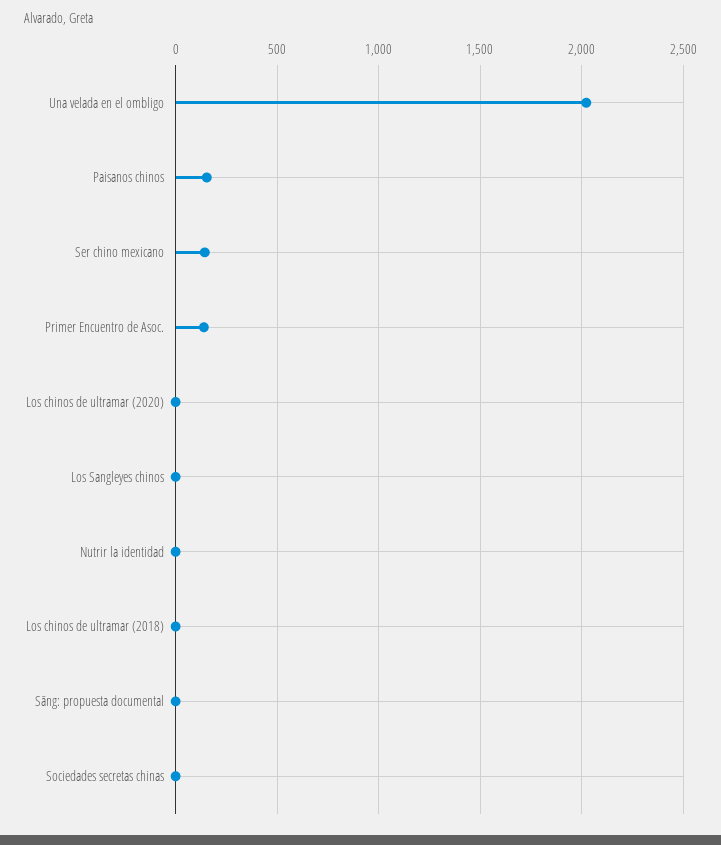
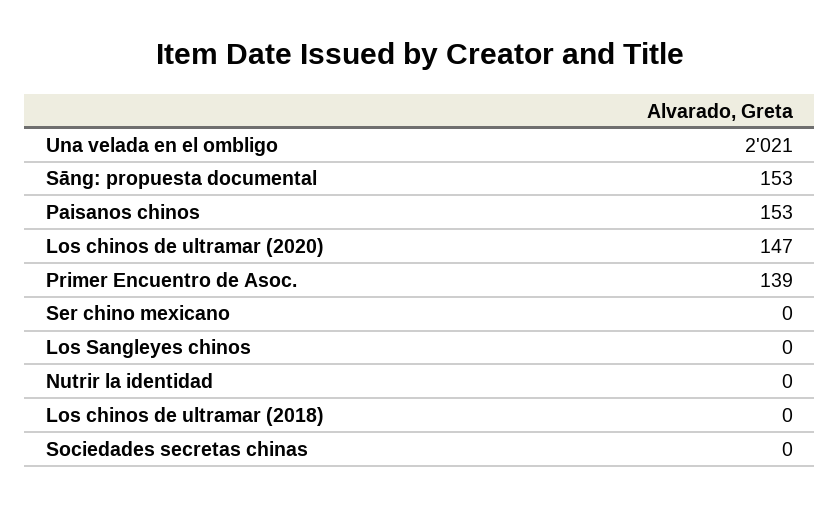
Ser chino mexicano: 150 -> 0
Los chinos de ultramar (2020): 0 -> 147
Sāng: propuesta documental: 0 -> 153

